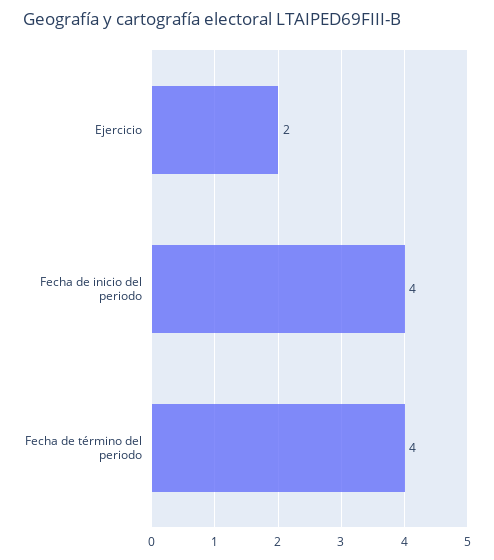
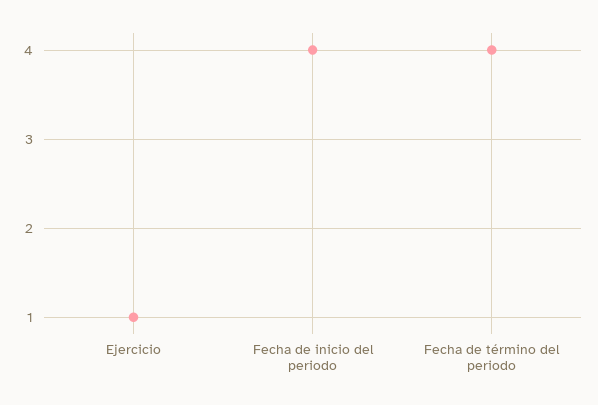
Ejercicio: 2 -> 1

